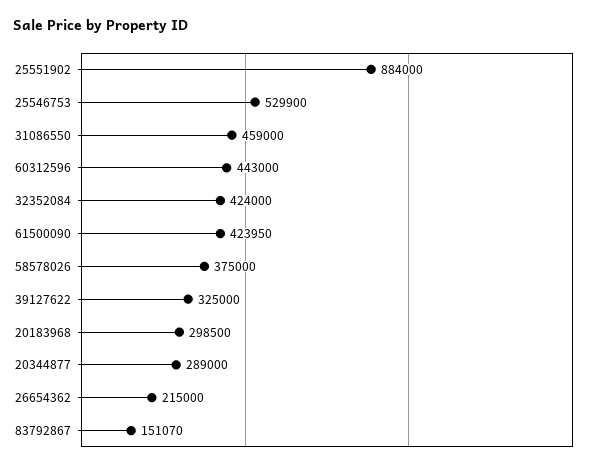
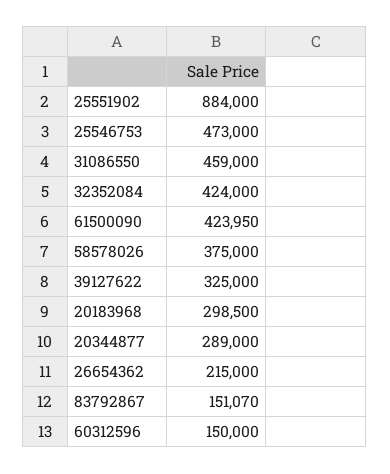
25546753: 529900 -> 473000
60312596: 443000 -> 150000

